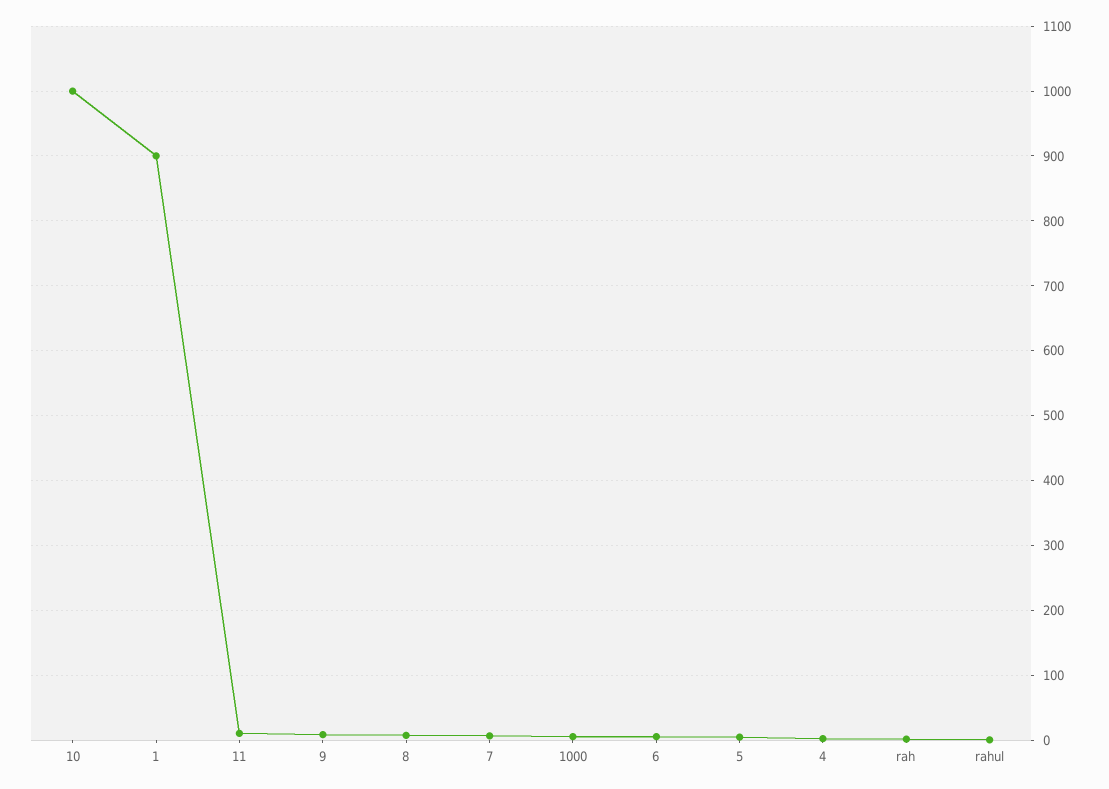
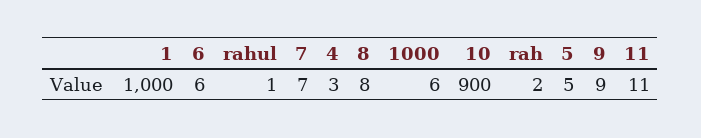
10: 1000 -> 900
1: 900 -> 1000

